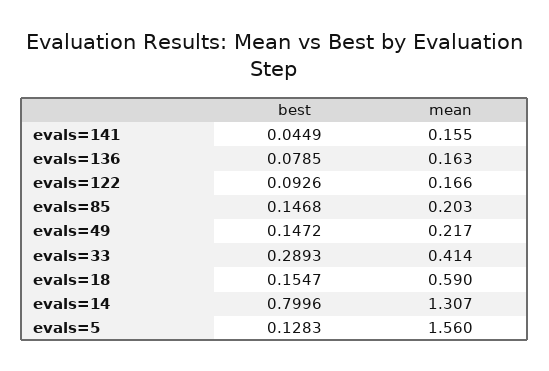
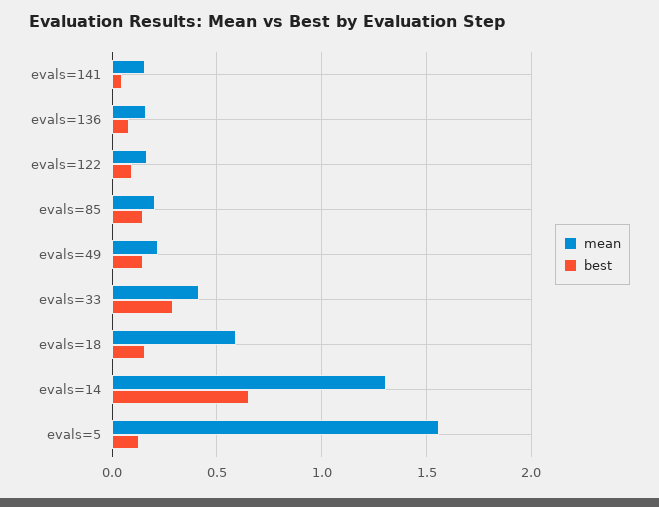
best, evals=14: 0.7996 -> 0.65

